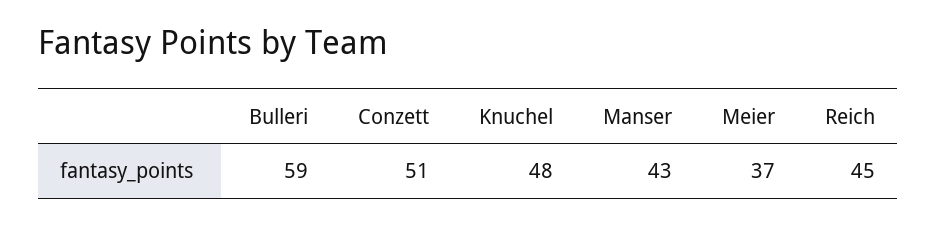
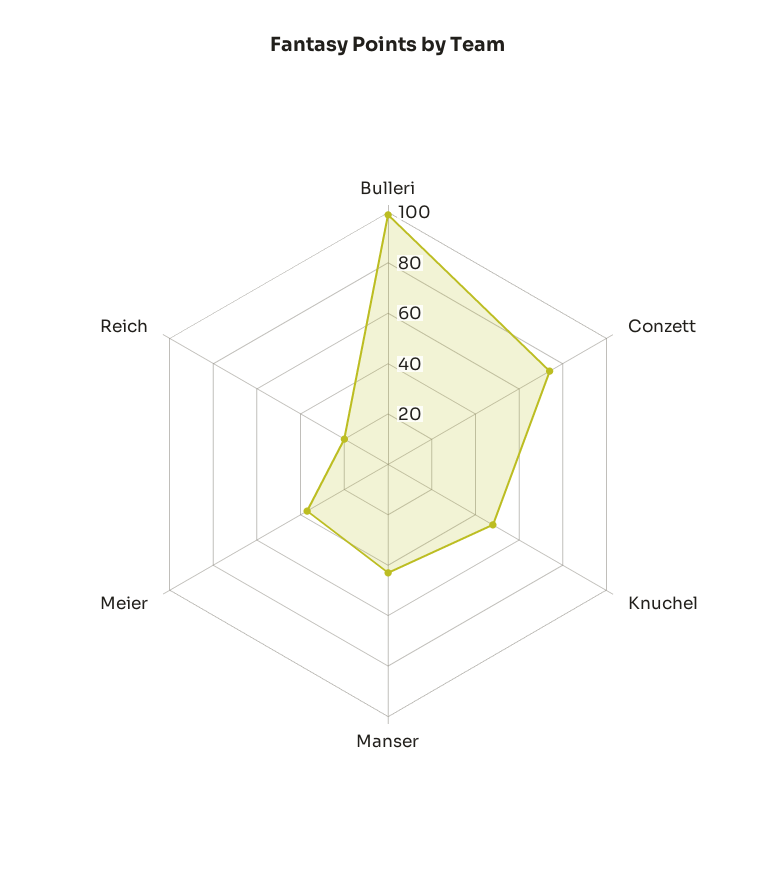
Bulleri: 59 -> 100
Conzett: 51 -> 75
Reich: 45 -> 20

